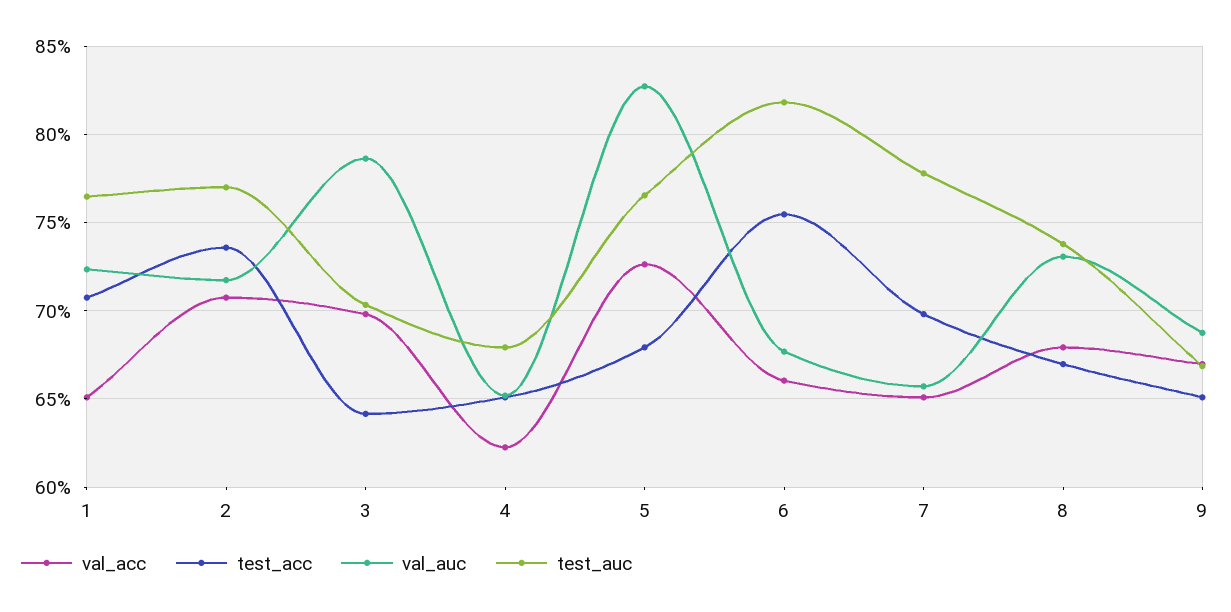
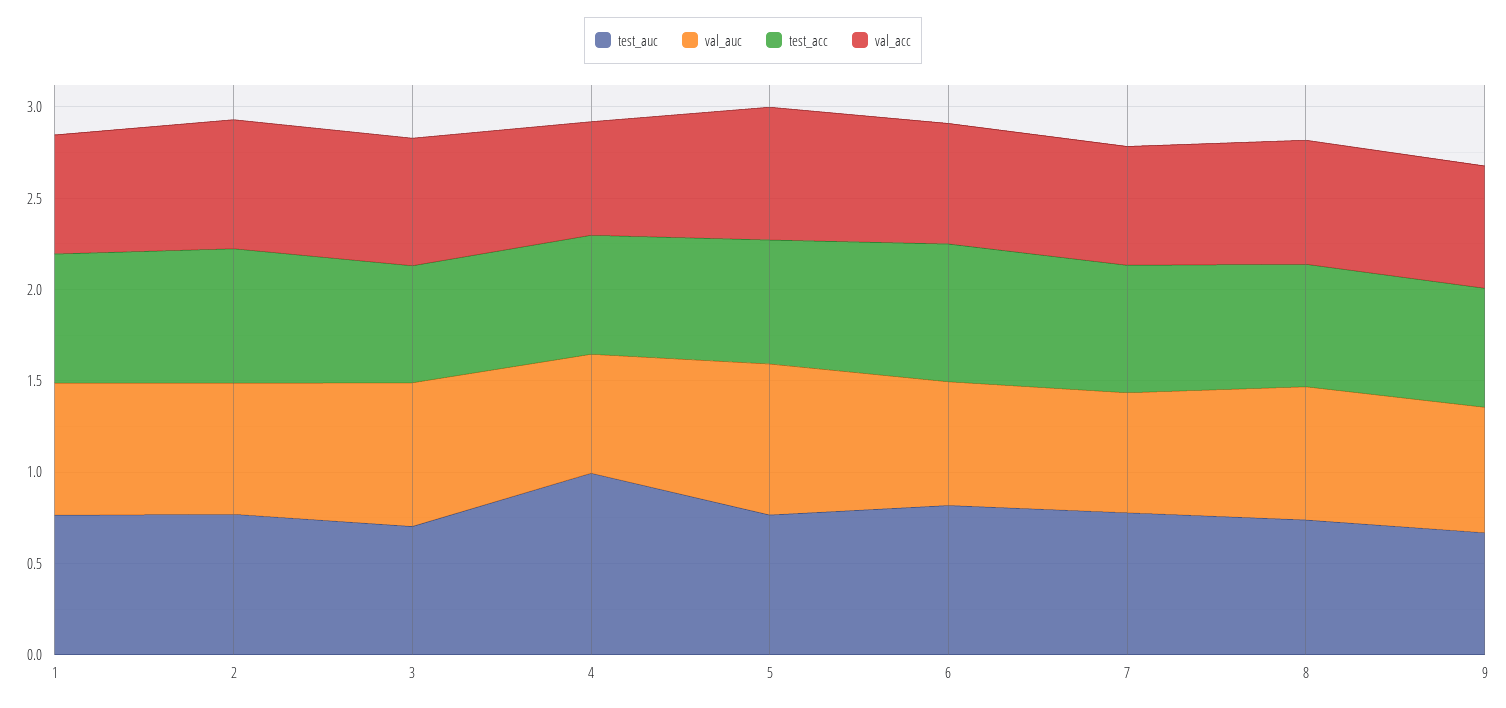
test_auc, 4: 0.68 -> 1

